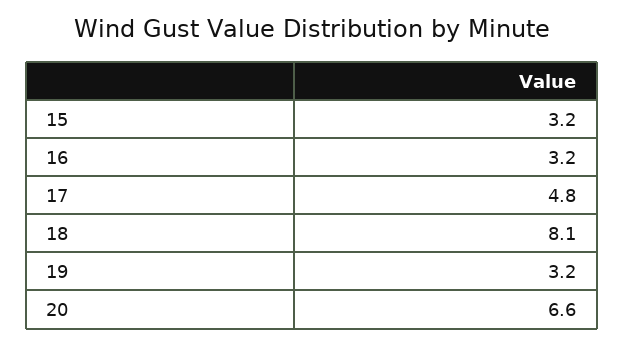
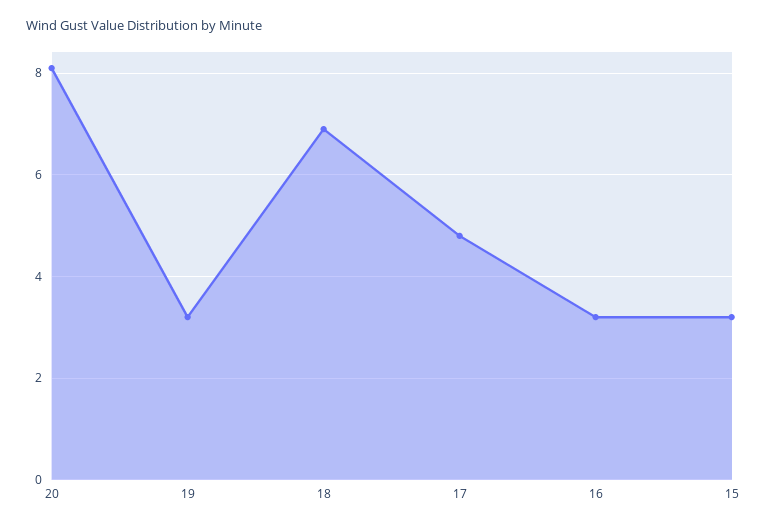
18: 8.1 -> 7
20: 6.6 -> 8

